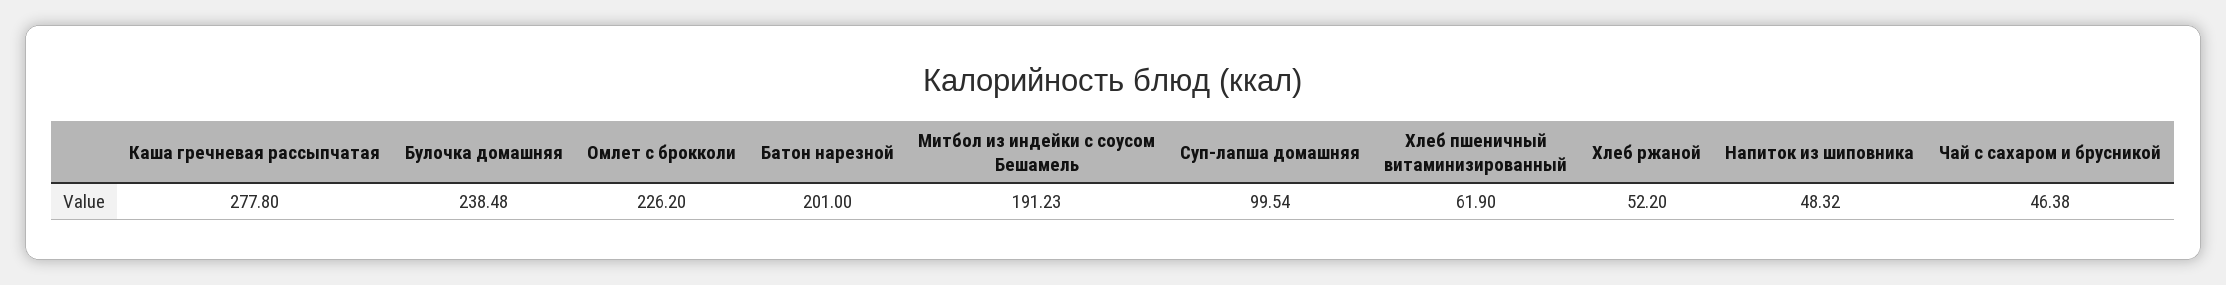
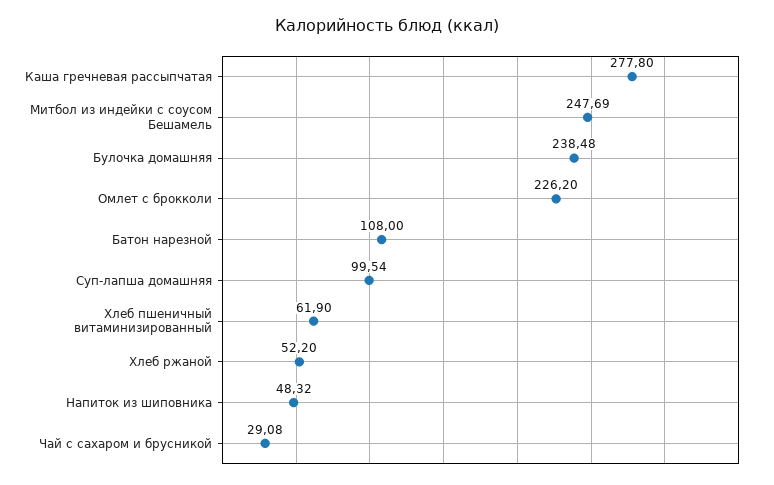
Батон нарезной: 201 -> 108
Митбол из индейки с соусом Бешамель: 191.23 -> 247.69
Чай с сахаром и брусникой: 46.38 -> 29.08

